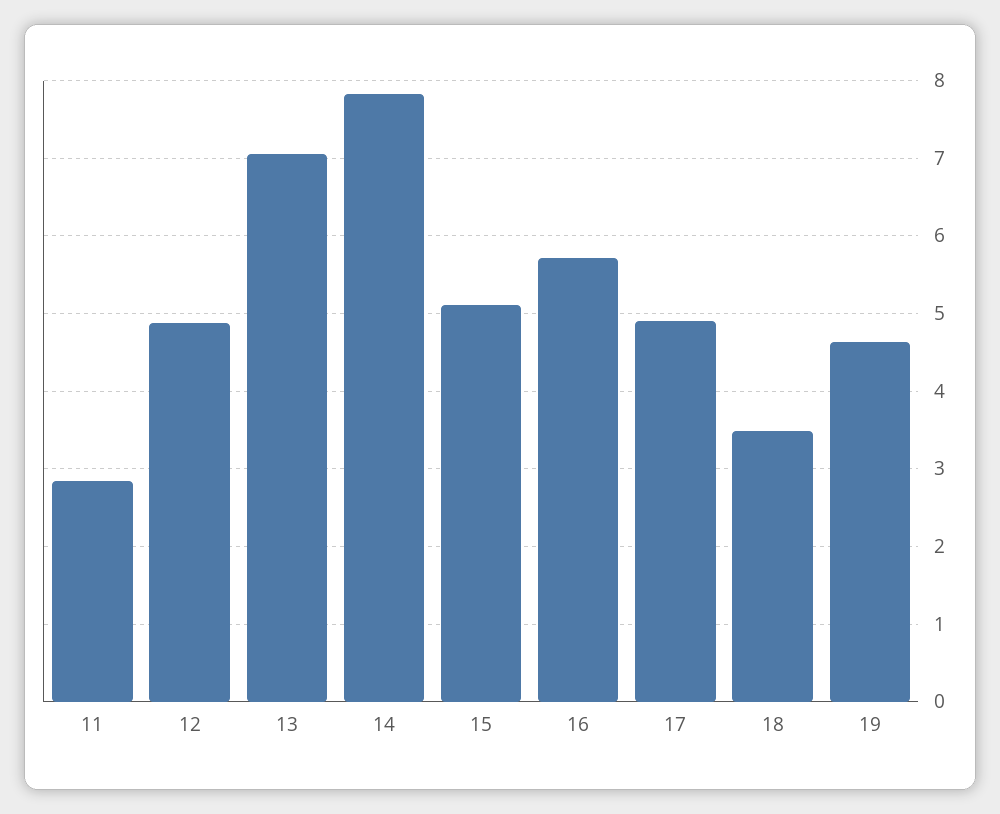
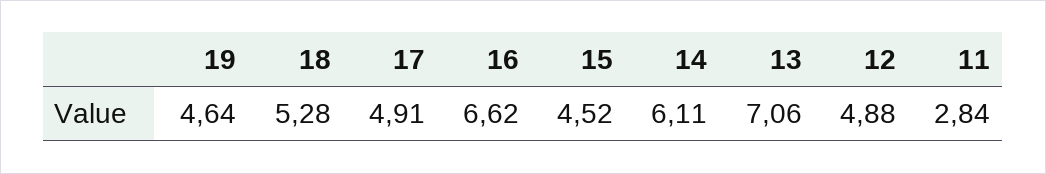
14: 7.8 -> 6.11
15: 5.1 -> 4.52
16: 5.7 -> 6.62
18: 3.5 -> 5.28

